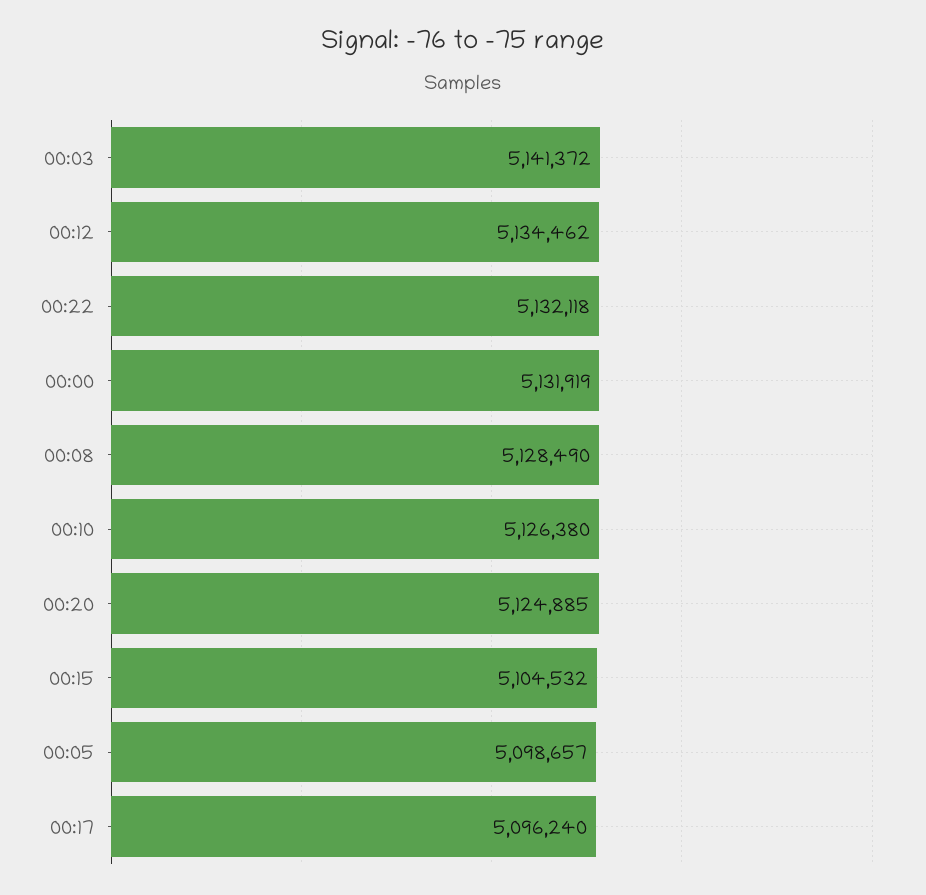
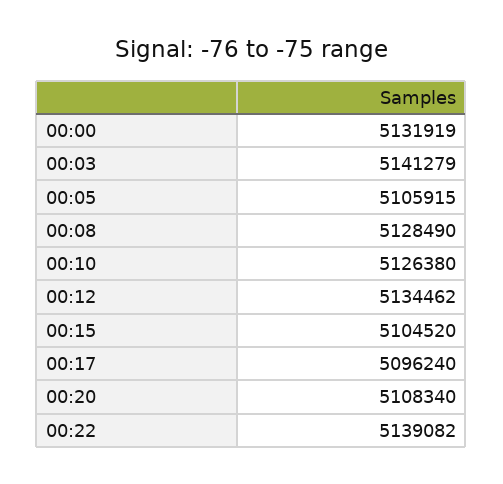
00:03: 5141372 -> 5141279
00:22: 5132118 -> 5139082
00:20: 5124885 -> 5108340
00:15: 5104532 -> 5104520
00:05: 5098657 -> 5105915

